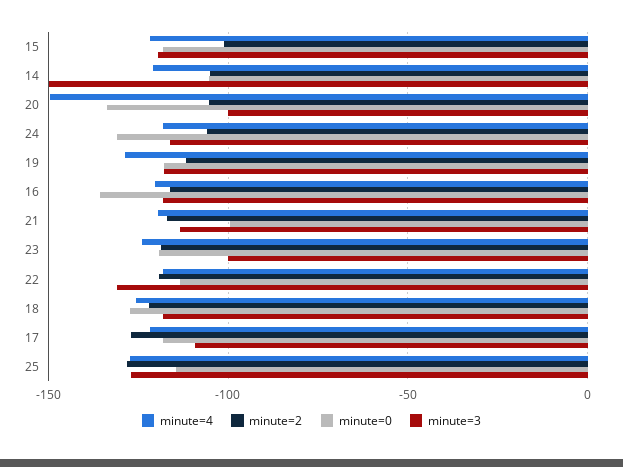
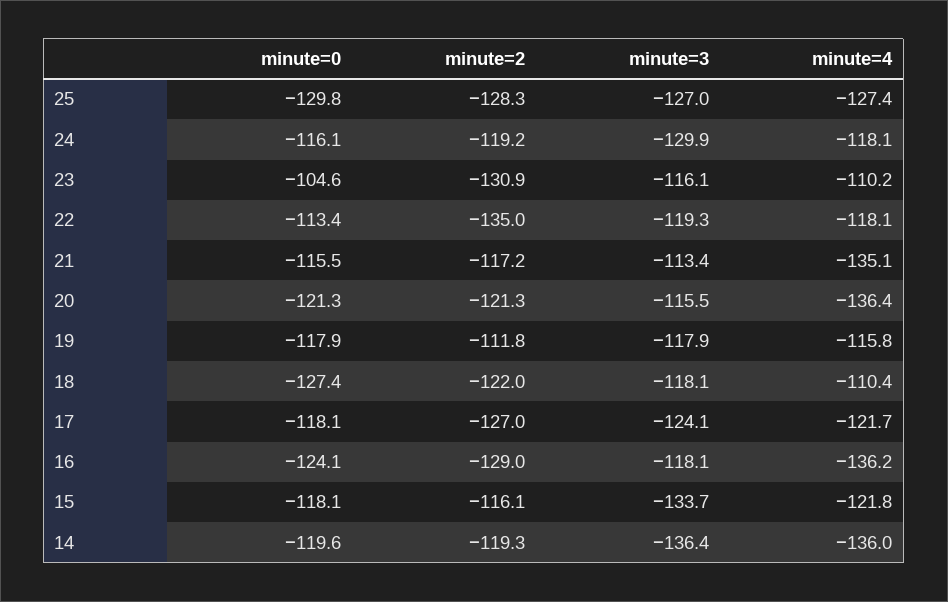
minute=2, 15: -100 -> -116.1
minute=3, 15: -120 -> -133.7
minute=4, 14: -120 -> -136
minute=2, 14: -105 -> -119.3
minute=0, 14: -105 -> -119.6
minute=3, 14: -150 -> -136.4
minute=4, 20: -150 -> -136.4
minute=2, 20: -105 -> -121.3
minute=0, 20: -135 -> -121.3
minute=3, 20: -100 -> -115.5
minute=2, 24: -105 -> -119.2
minute=0, 24: -130 -> -116.1
minute=3, 24: -115 -> -129.9
minute=4, 19: -130 -> -115.8
minute=4, 16: -120 -> -136.2
minute=2, 16: -115 -> -129
minute=0, 16: -135 -> -124.1
minute=4, 21: -120 -> -135.1
minute=0, 21: -100 -> -115.5
minute=4, 23: -125 -> -110.2
minute=2, 23: -120 -> -130.9
minute=0, 23: -120 -> -104.6
minute=3, 23: -100 -> -116.1
minute=2, 22: -120 -> -135
minute=3, 22: -130 -> -119.3
minute=4, 18: -125 -> -110.4
minute=3, 17: -110 -> -124.1
minute=0, 25: -115 -> -129.8

